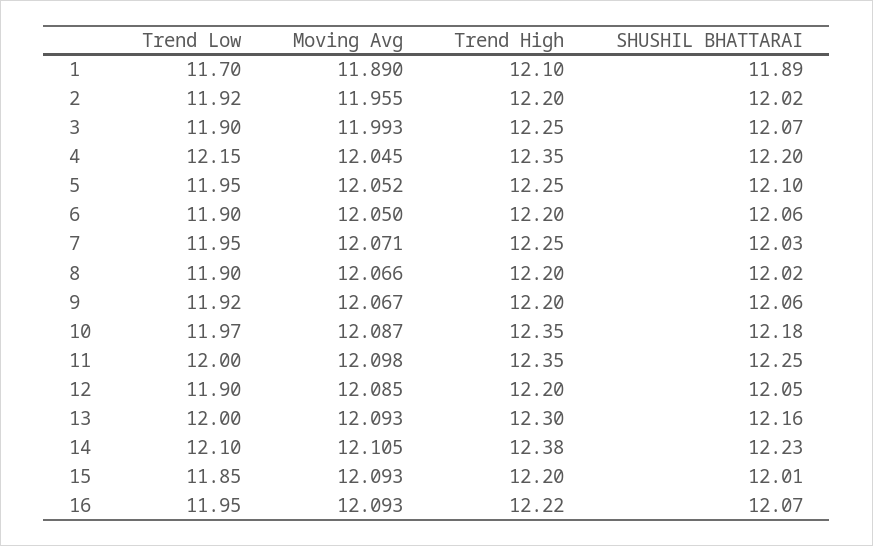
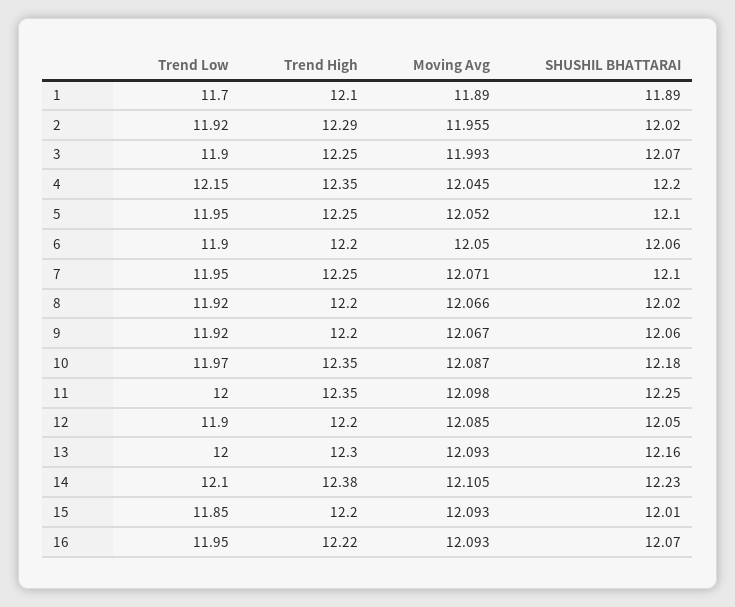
Trend High, 2: 12.2 -> 12.29
SHUSHIL BHATTARAI, 7: 12.03 -> 12.1
Trend Low, 8: 11.9 -> 11.92

